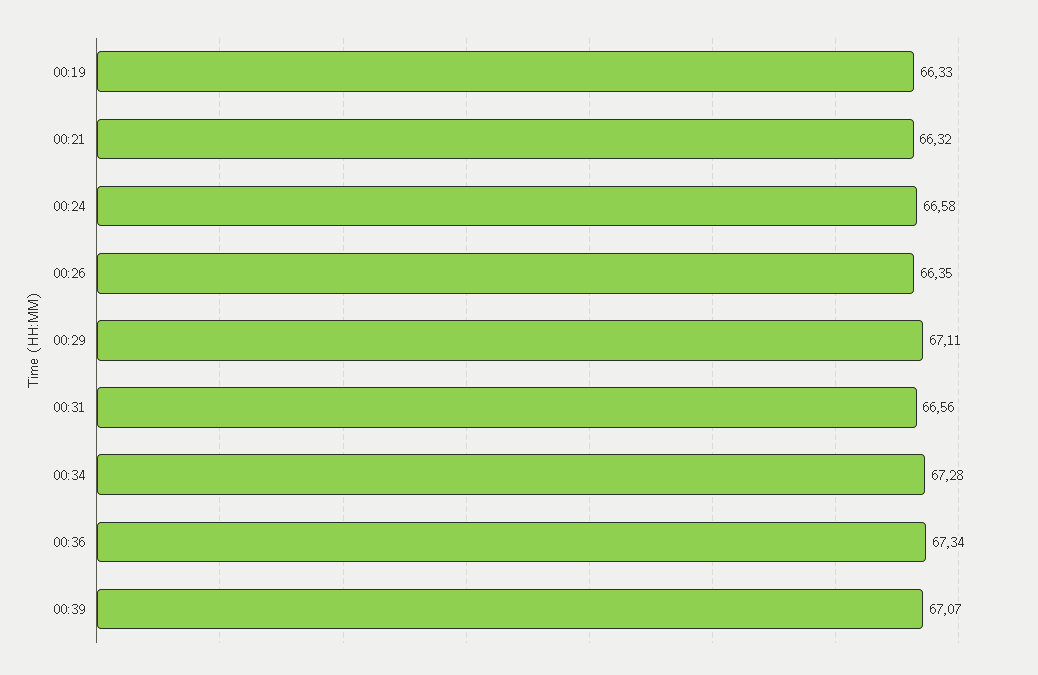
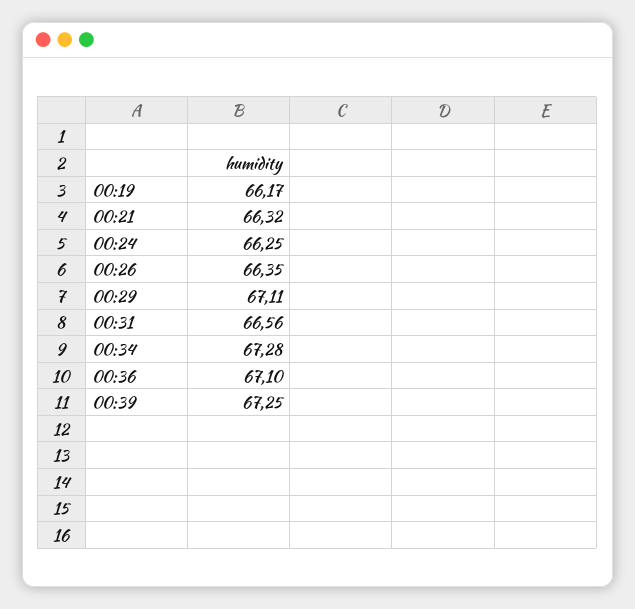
00:19: 66.33 -> 66.17
00:24: 66.58 -> 66.25
00:36: 67.34 -> 67.1
00:39: 67.07 -> 67.25

